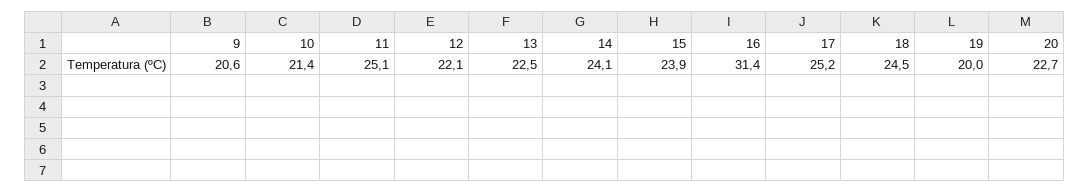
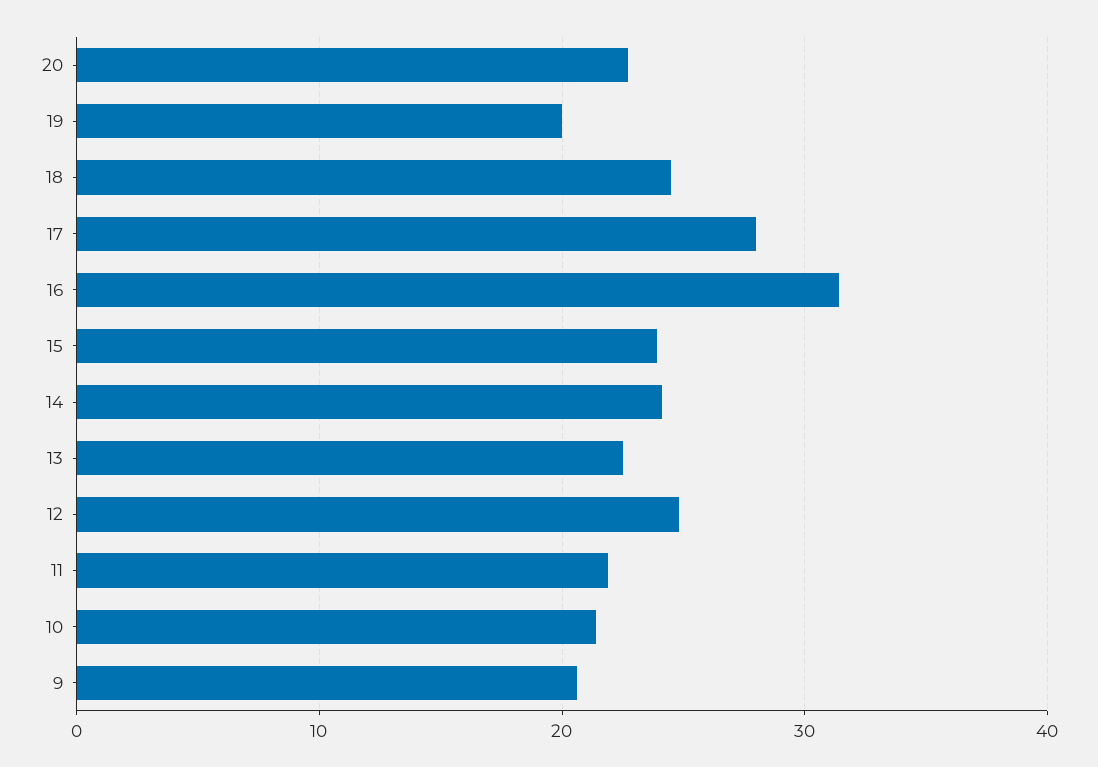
11: 25.1 -> 22
12: 22.1 -> 25
17: 25.2 -> 28

